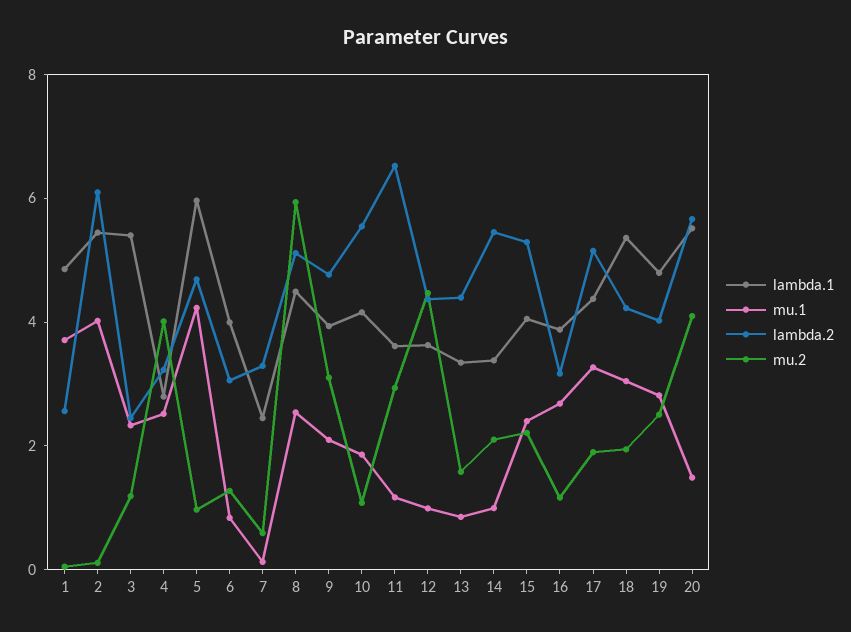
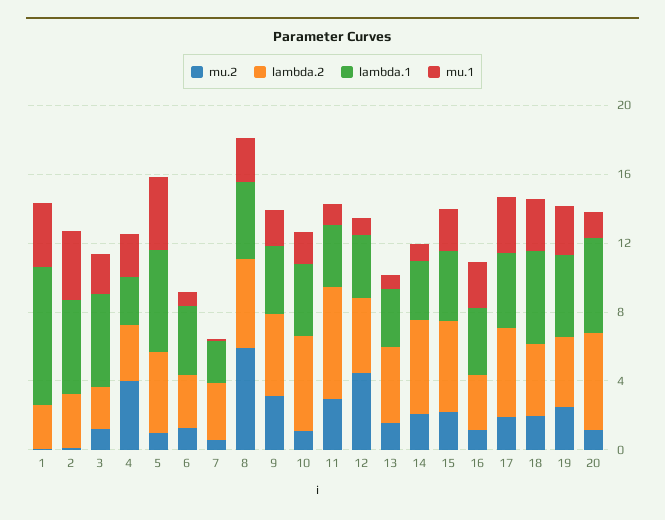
lambda.1, 1: 5 -> 8
lambda.2, 2: 6 -> 3
mu.2, 20: 4 -> 1

